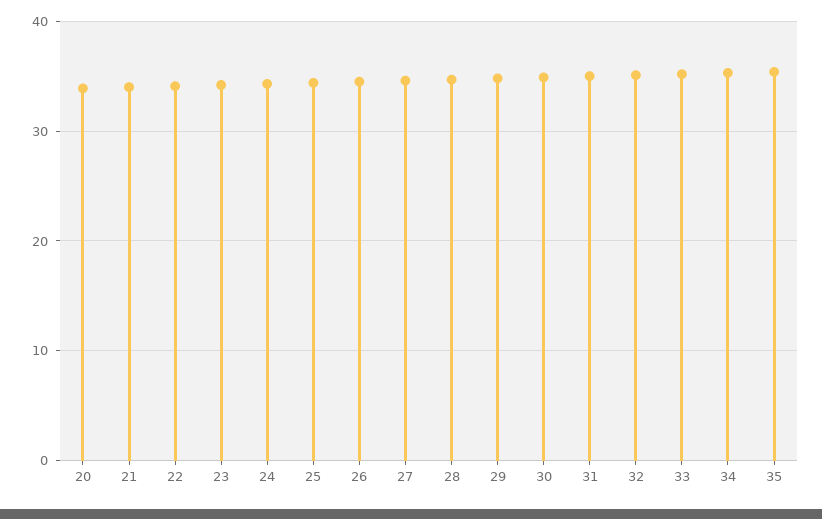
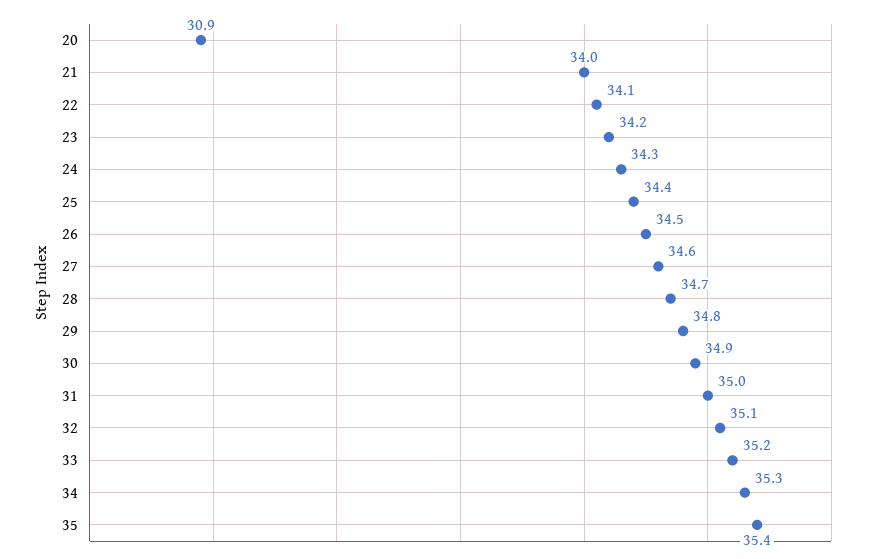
20: 34 -> 30.9

